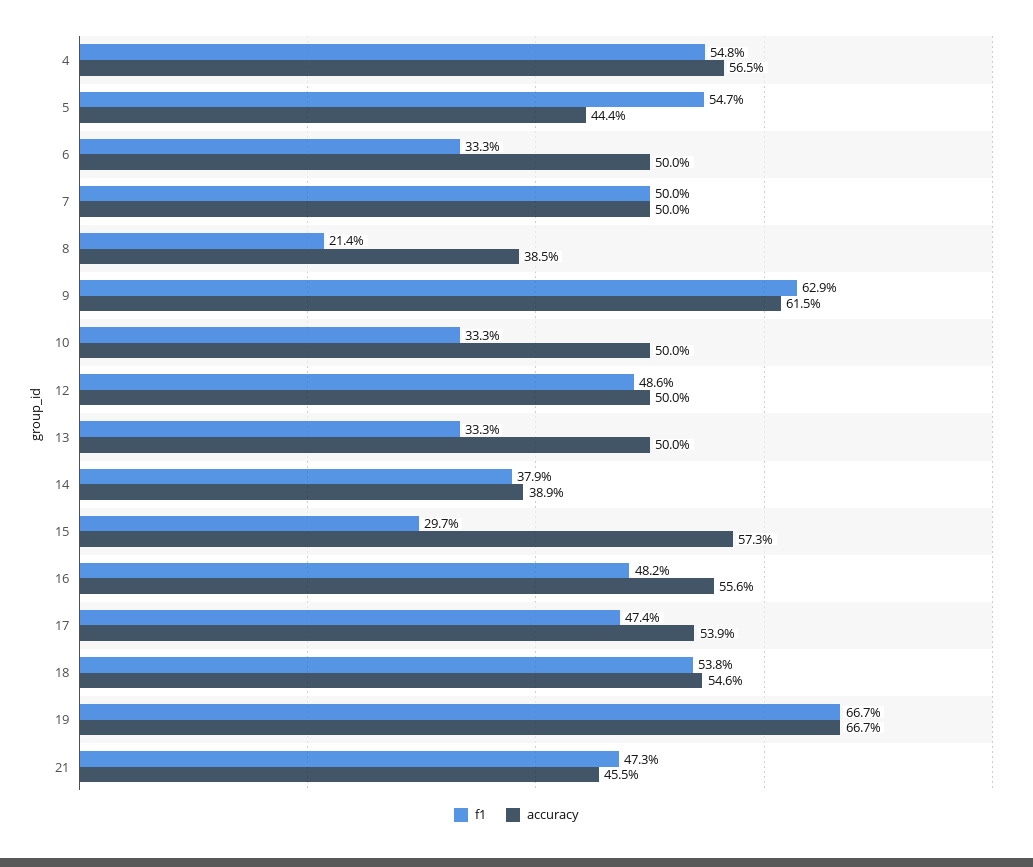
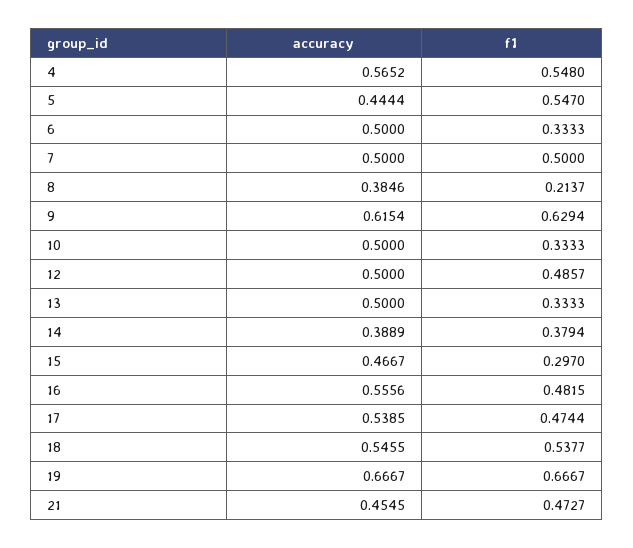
accuracy, 15: 0.573 -> 0.4667

